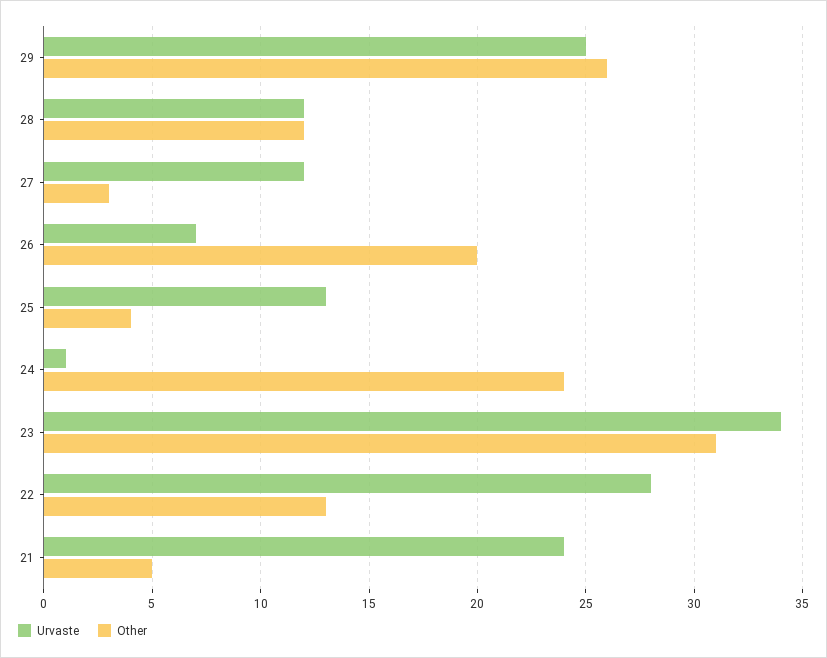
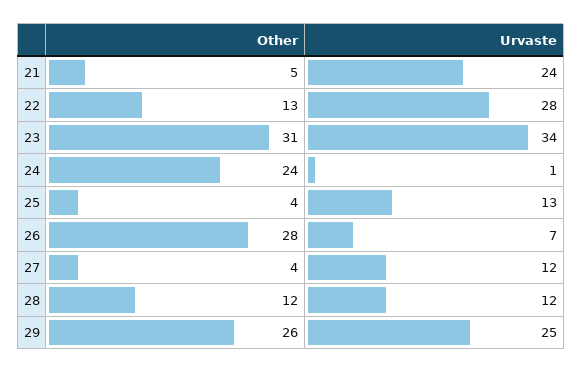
Other, 27: 3 -> 4
Other, 26: 20 -> 28

